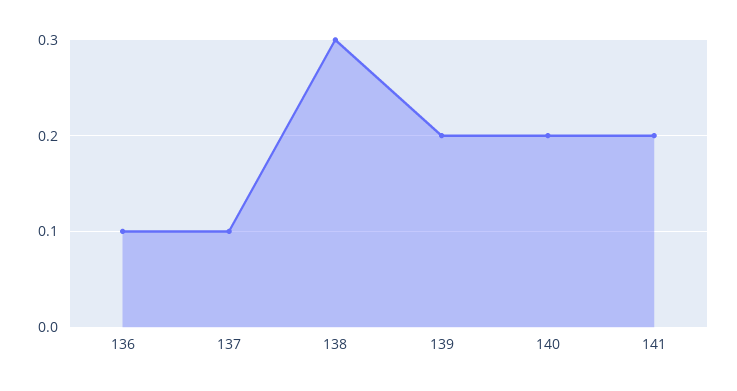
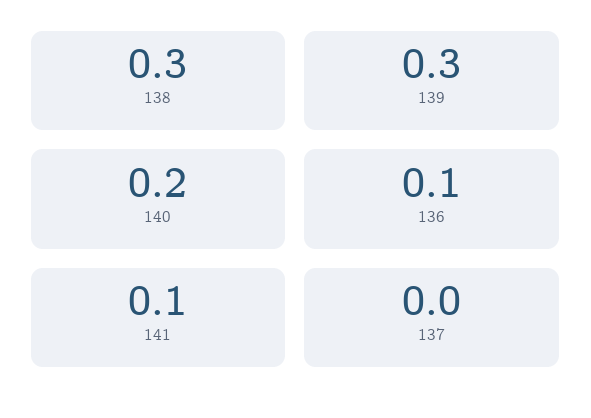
137: 0.1 -> 0
139: 0.2 -> 0.3
141: 0.2 -> 0.1

